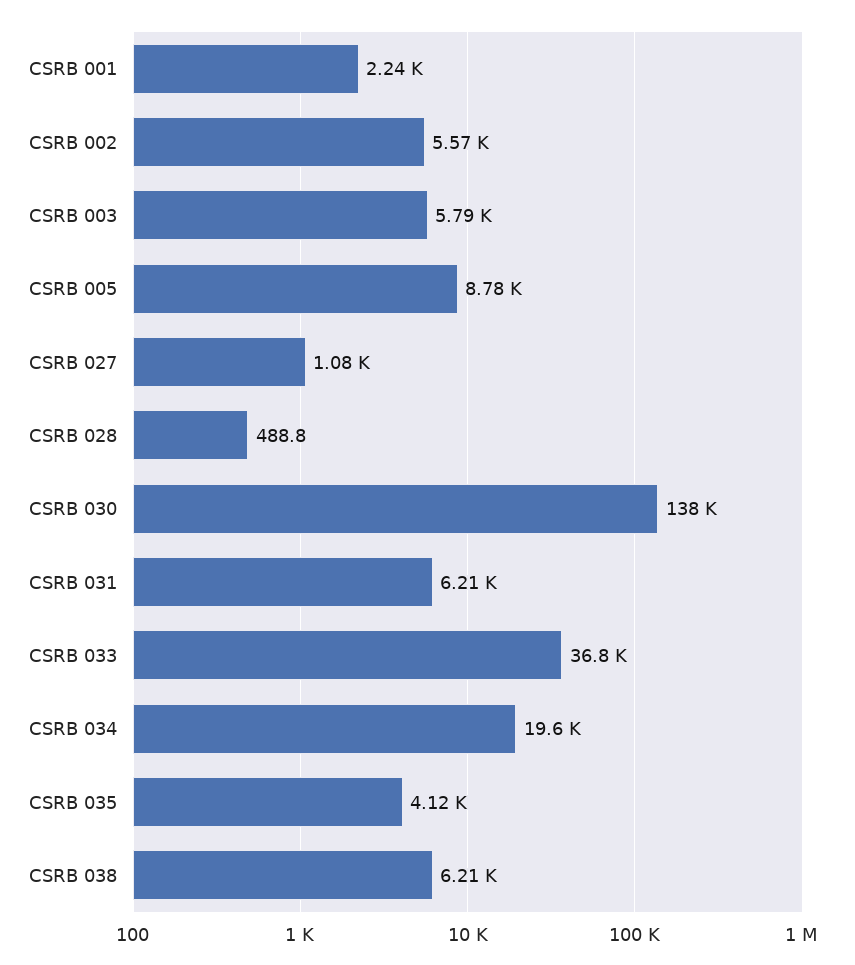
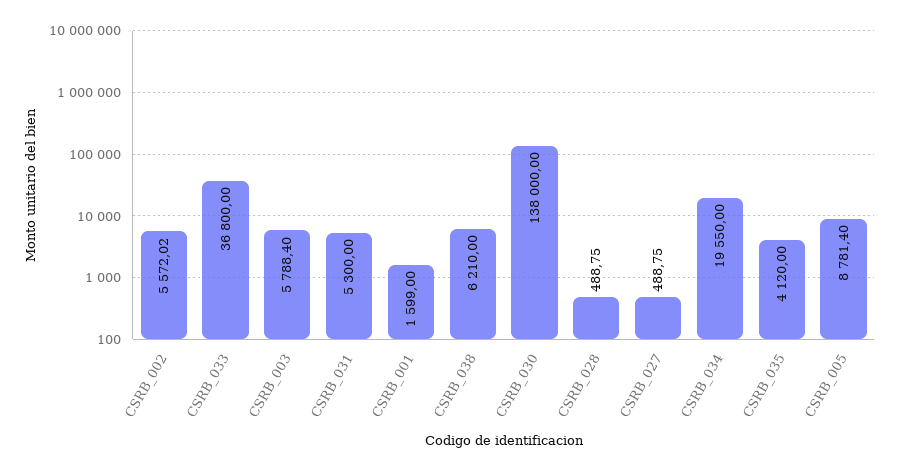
CSRB 001: 2240 -> 1599
CSRB 027: 1080 -> 488.75
CSRB 031: 6210 -> 5300

